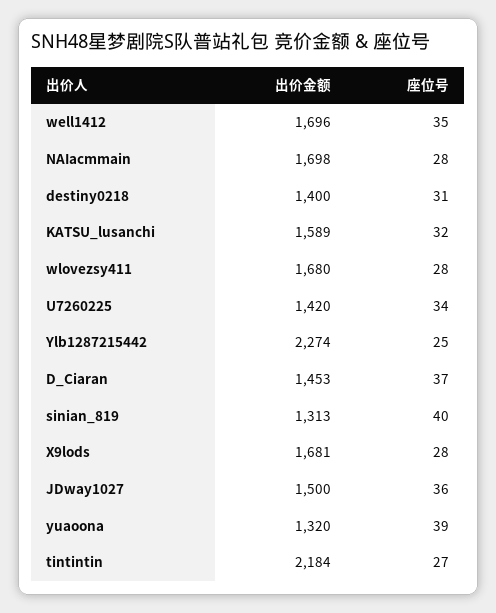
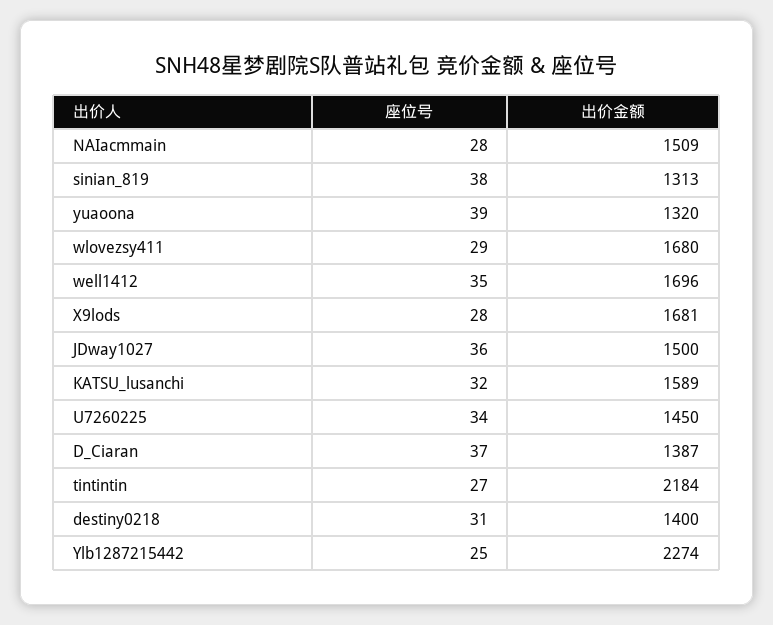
出价金额, NAIacmmain: 1698 -> 1509
座位号, wlovezsy411: 28 -> 29
出价金额, U7260225: 1420 -> 1450
出价金额, D_Ciaran: 1453 -> 1387
座位号, sinian_819: 40 -> 38

